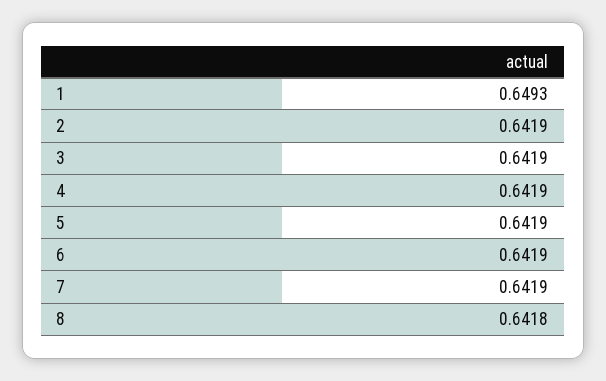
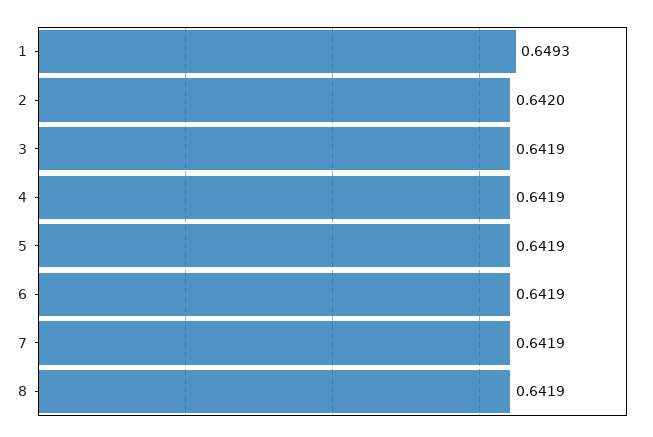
2: 0.6419 -> 0.642
8: 0.6418 -> 0.6419

